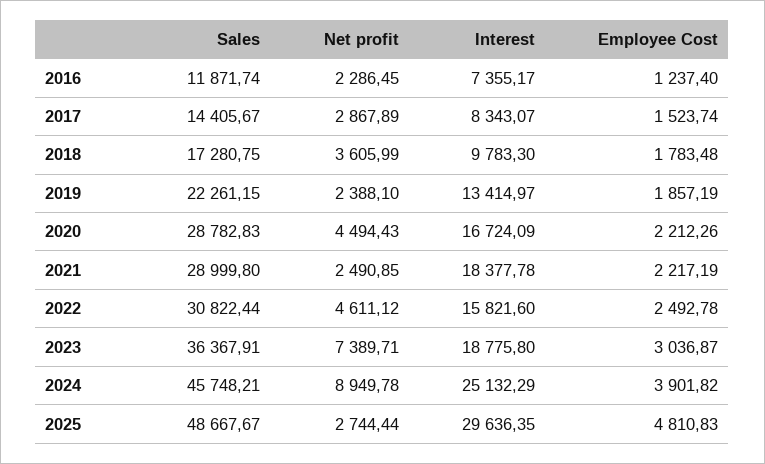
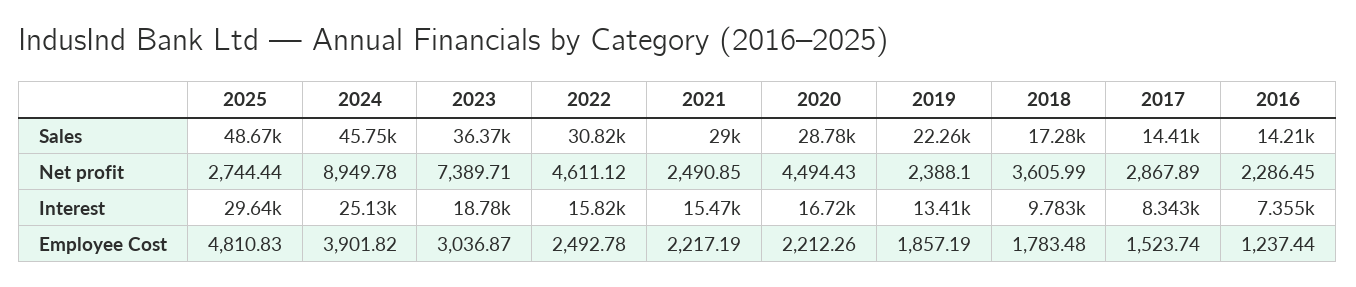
Sales, 2016: 11871.74 -> 14210
Employee Cost, 2016: 1237.4 -> 1237.44
Interest, 2021: 18377.78 -> 15470

